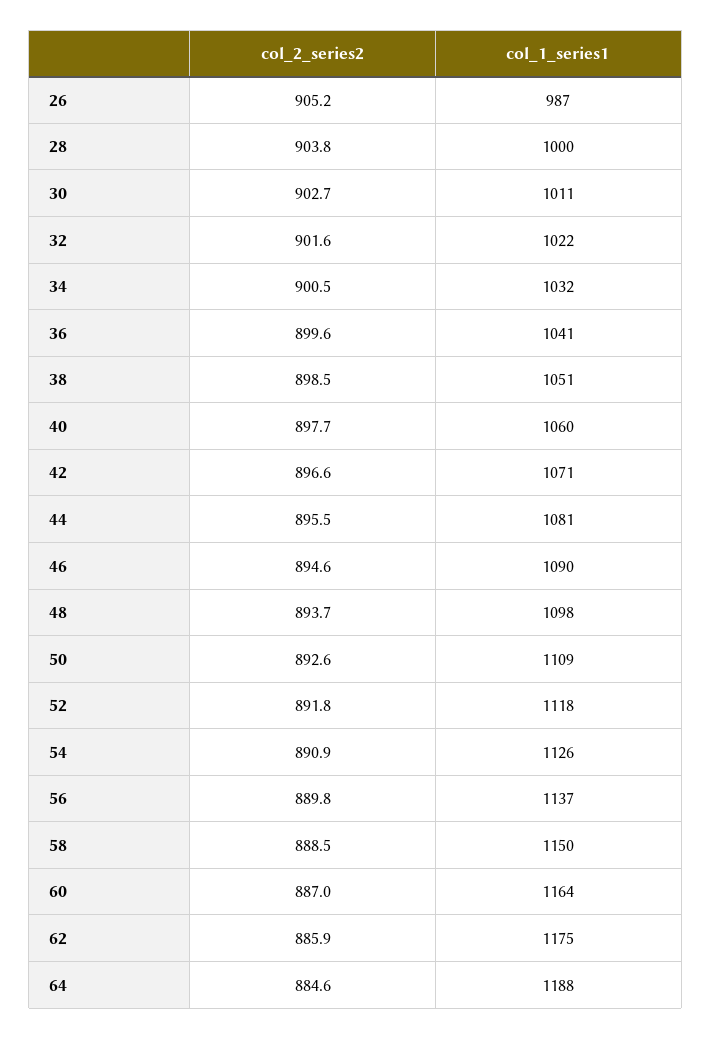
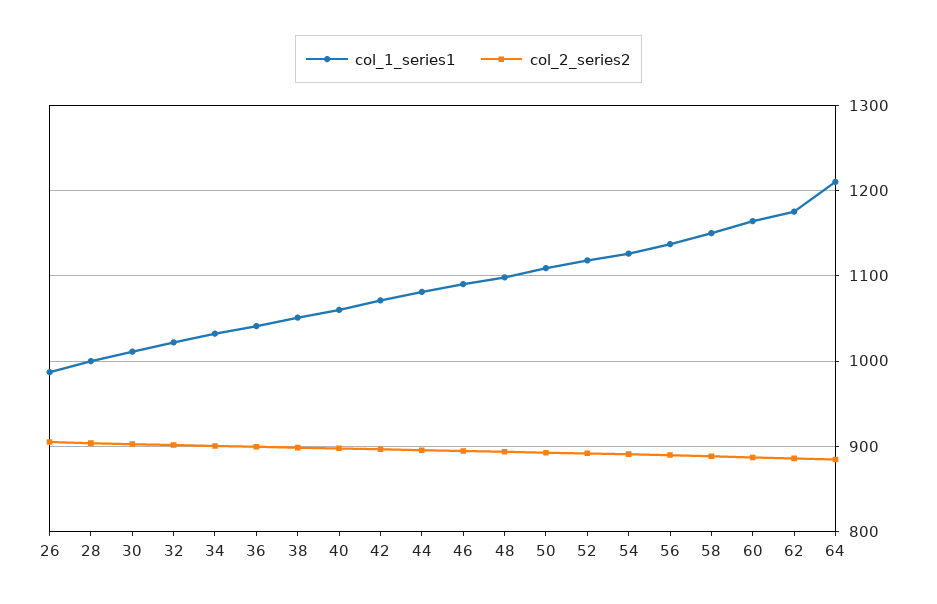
col_1_series1, 64: 1188 -> 1210

